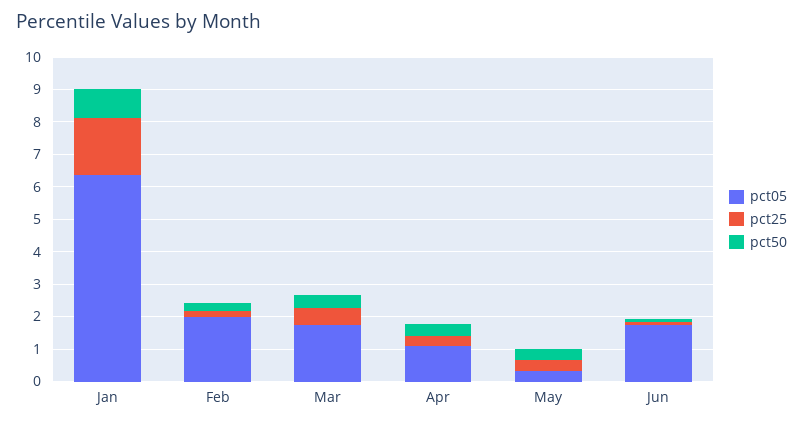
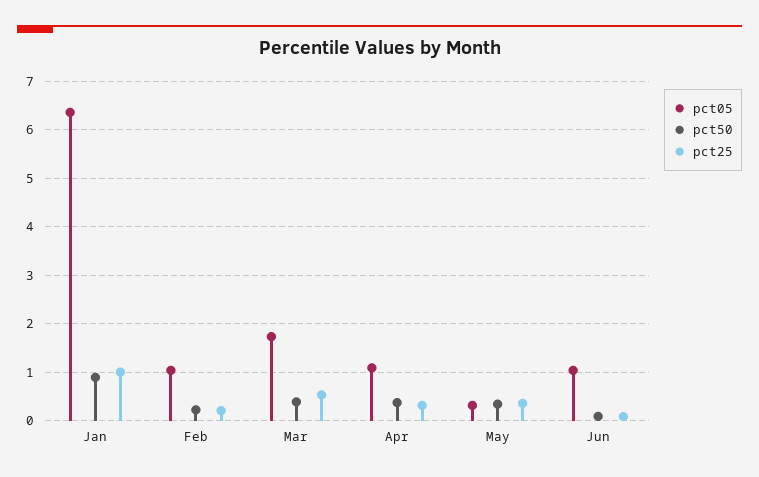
pct25, Jan: 1.75 -> 1
pct05, Feb: 2 -> 1
pct05, Jun: 1.75 -> 1

